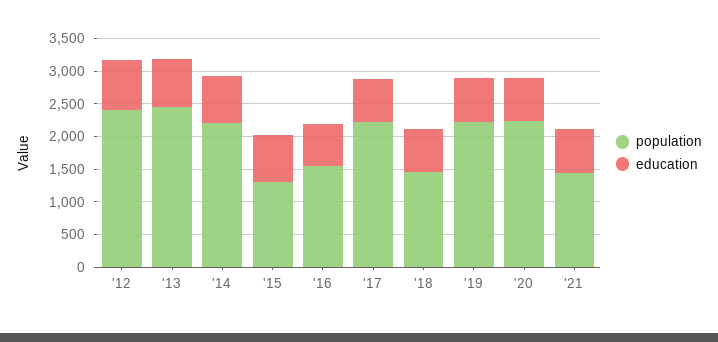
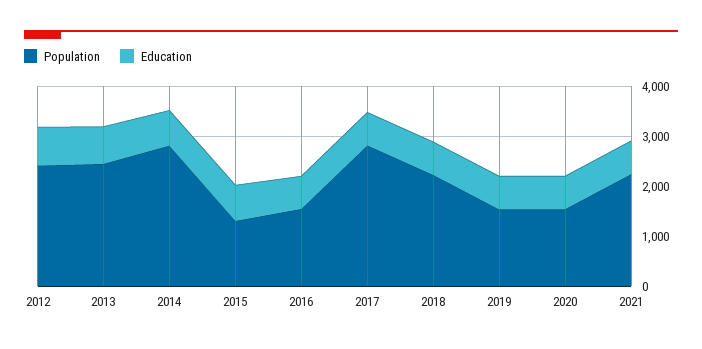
population, '14: 2250 -> 2800
population, '17: 2250 -> 2800
population, '18: 1500 -> 2200
population, '19: 2250 -> 1600
population, '20: 2250 -> 1600
population, '21: 1500 -> 2200

